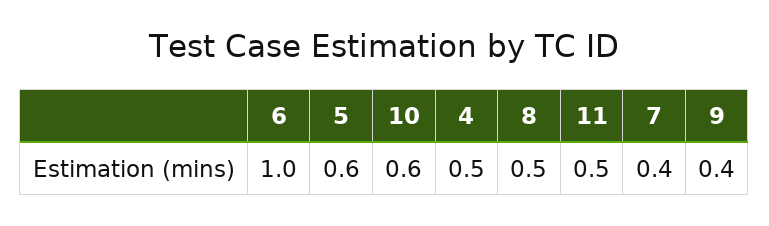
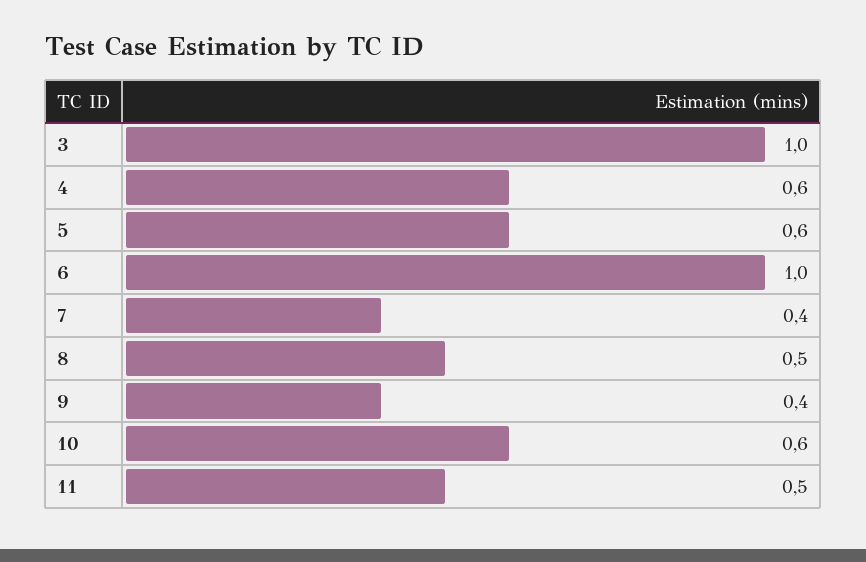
4: 0.5 -> 0.6
3: none -> 1

